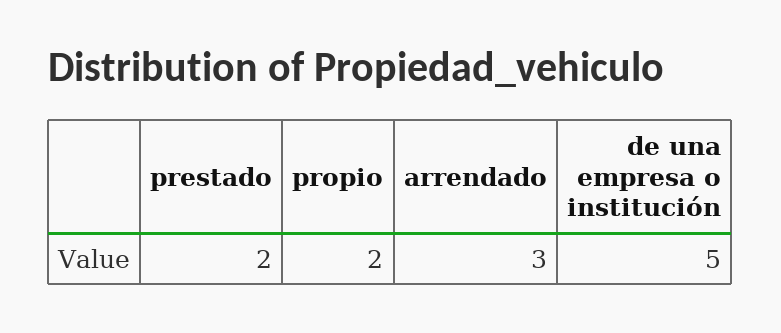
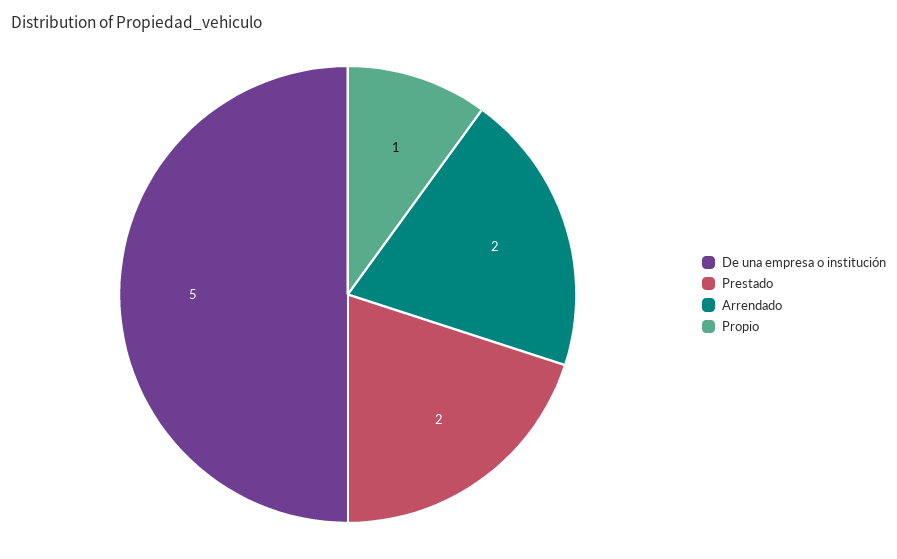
propio: 2 -> 1
arrendado: 3 -> 2

